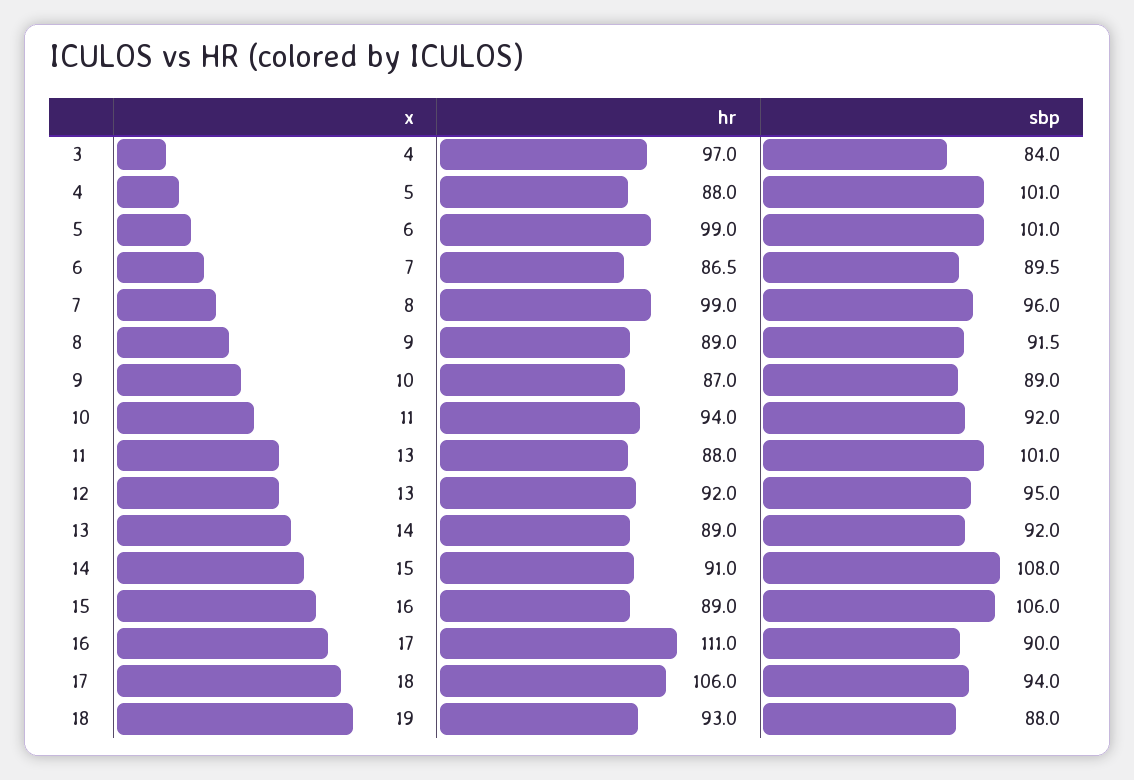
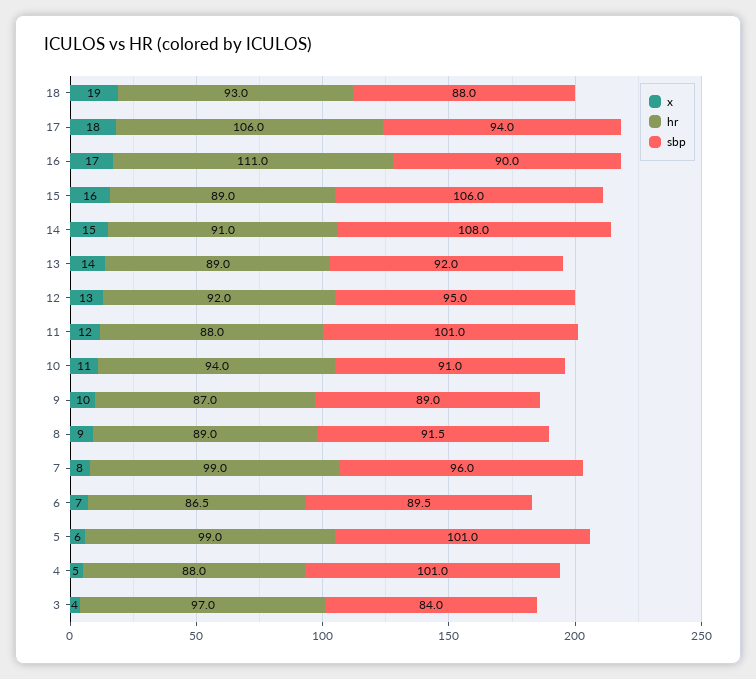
sbp, 10: 92 -> 91
x, 11: 13 -> 12

